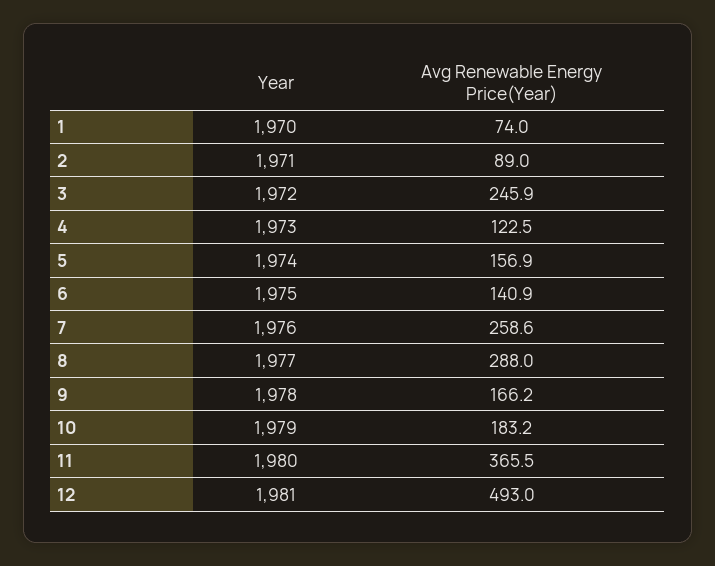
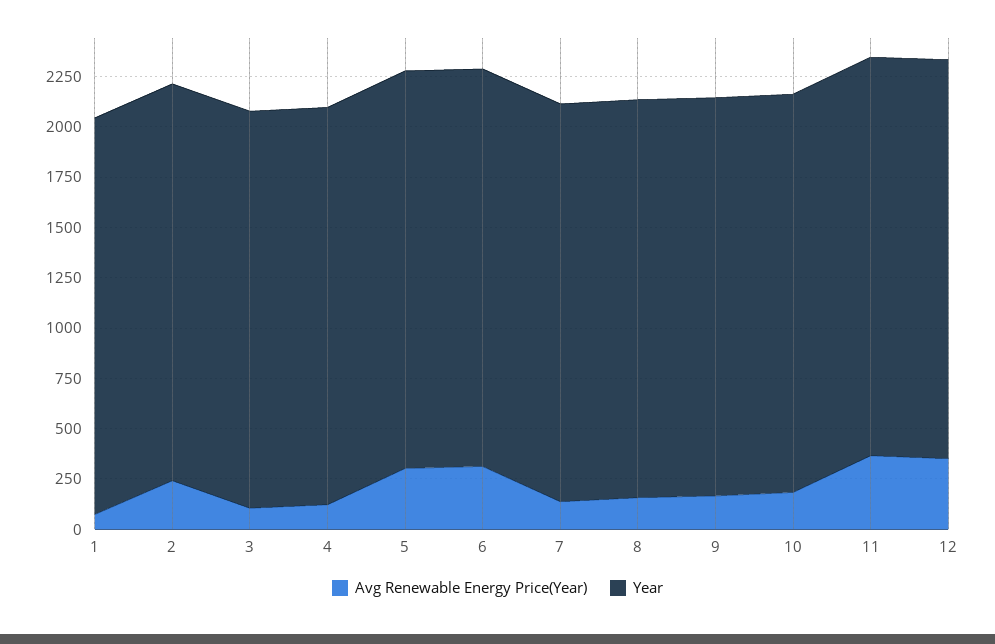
Avg Renewable Energy Price(Year), 2: 89 -> 250
Avg Renewable Energy Price(Year), 3: 245.9 -> 100
Avg Renewable Energy Price(Year), 5: 156.9 -> 300
Avg Renewable Energy Price(Year), 6: 140.9 -> 300
Avg Renewable Energy Price(Year), 7: 258.6 -> 150
Avg Renewable Energy Price(Year), 8: 288 -> 150
Avg Renewable Energy Price(Year), 12: 493 -> 350

